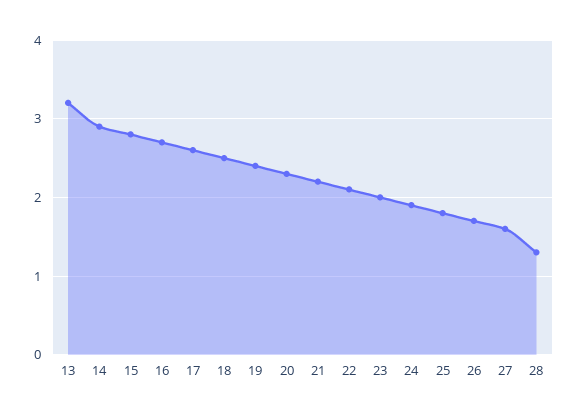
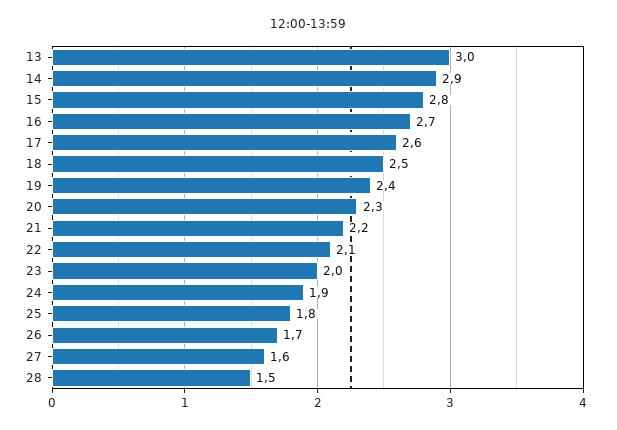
13: 3.2 -> 3
28: 1.3 -> 1.5

